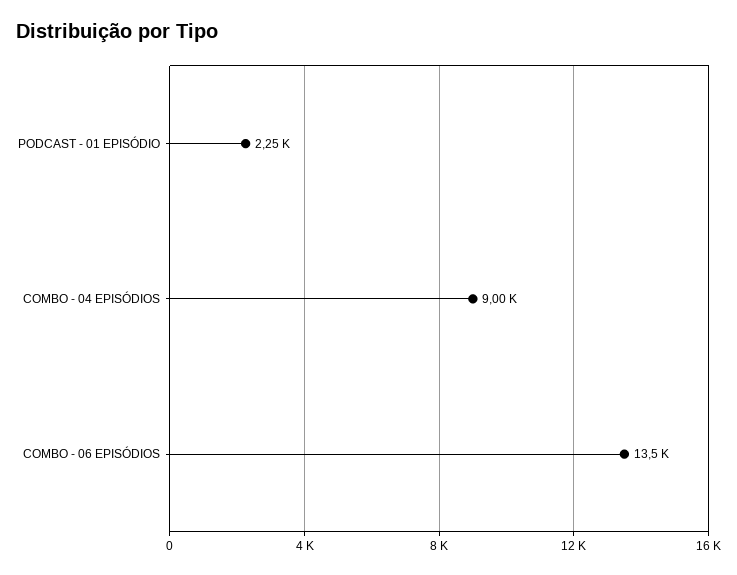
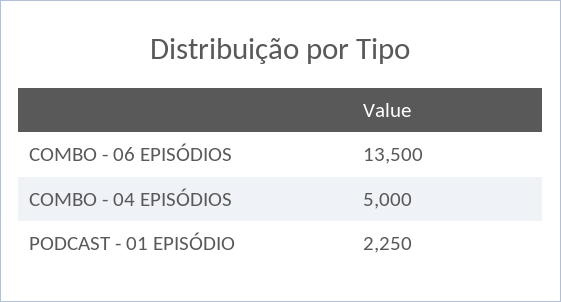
COMBO - 04 EPISÓDIOS: 9000 -> 5000

